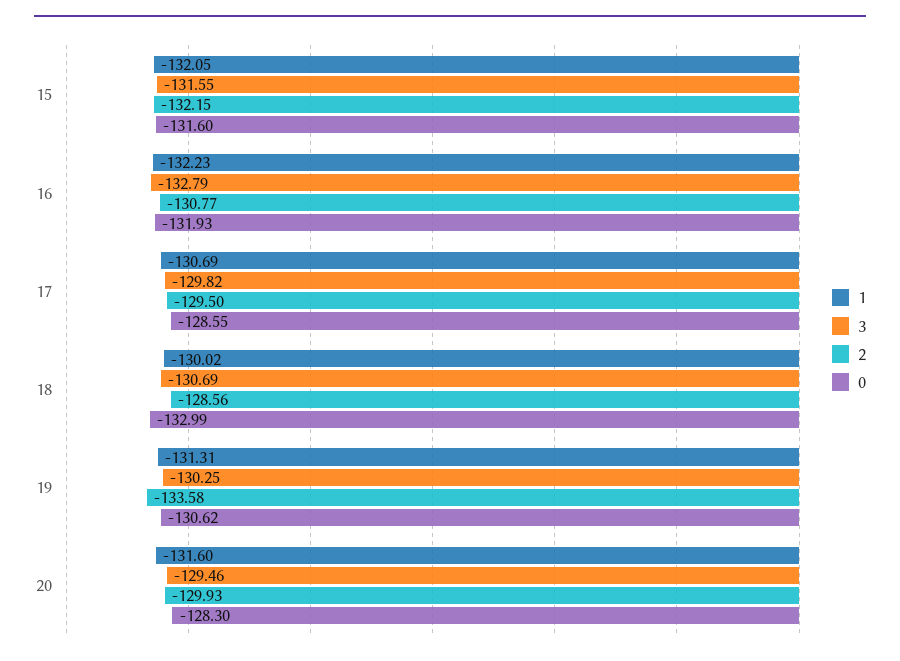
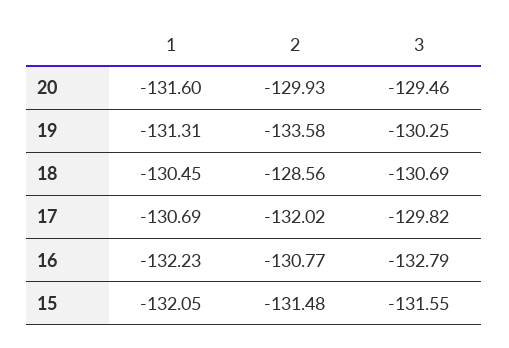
2, 15: -132.15 -> -131.48
0, 15: -131.6 -> none
0, 16: -131.93 -> none
2, 17: -129.5 -> -132.02
0, 17: -128.55 -> none
1, 18: -130.02 -> -130.45
0, 18: -132.99 -> none
0, 19: -130.62 -> none
0, 20: -128.3 -> none

